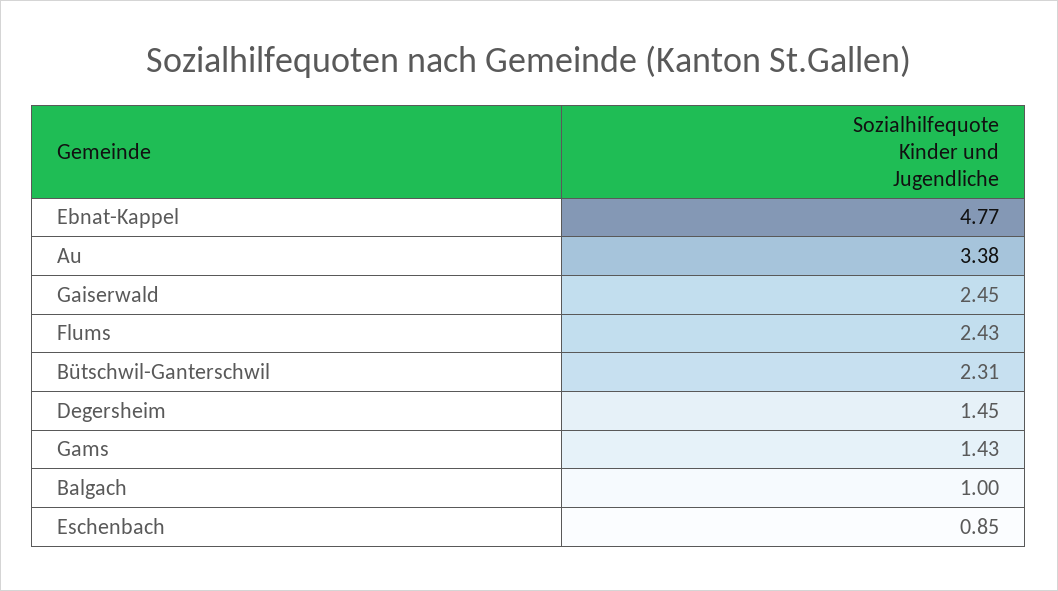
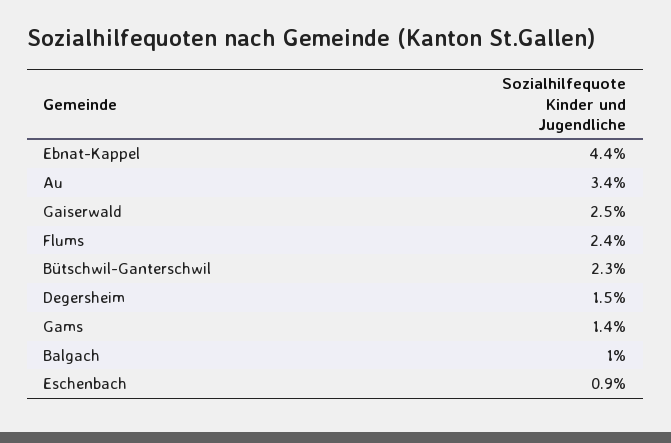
Ebnat-Kappel: 4.77 -> 4.4

